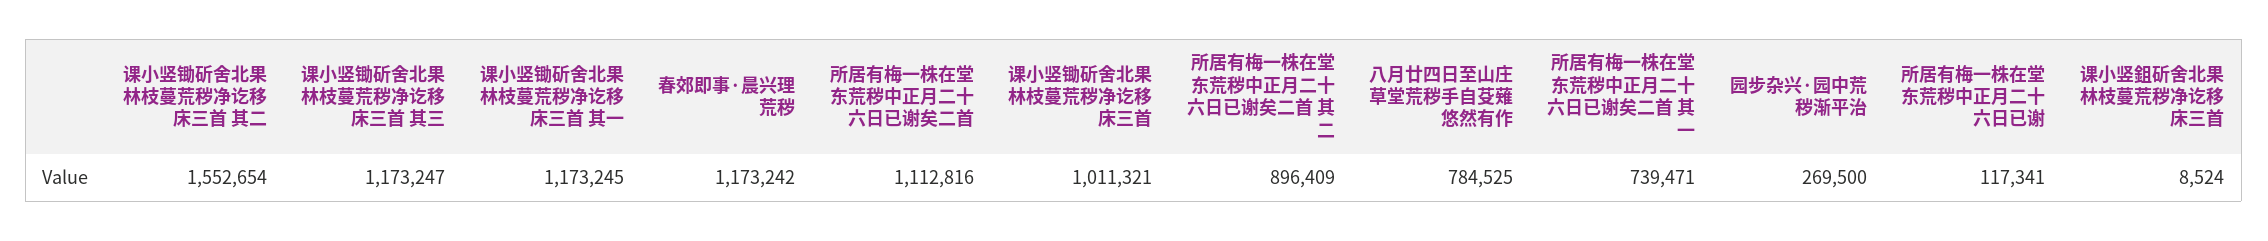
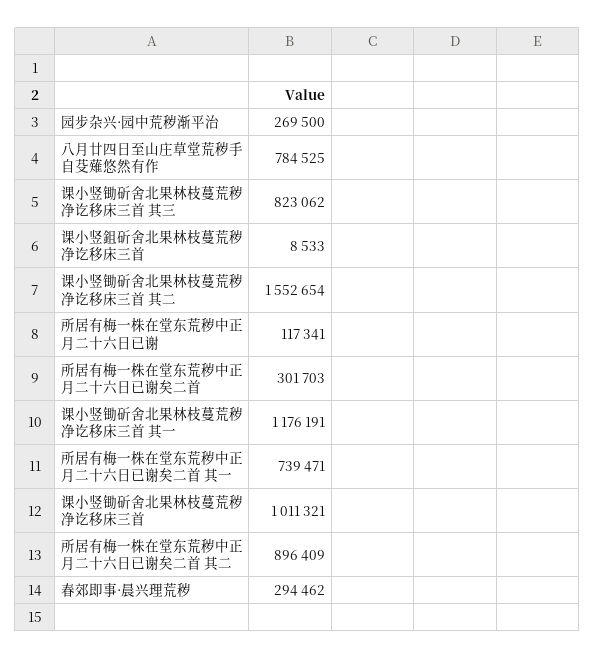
课小竖锄斫舍北果林枝蔓荒秽净讫移床三首 其三: 1173247 -> 823062
课小竖锄斫舍北果林枝蔓荒秽净讫移床三首 其一: 1173245 -> 1176191
春郊即事·晨兴理荒秽: 1173242 -> 294462
所居有梅一株在堂东荒秽中正月二十六日已谢矣二首: 1112816 -> 301703
课小竖鉏斫舍北果林枝蔓荒秽净讫移床三首: 8524 -> 8533

